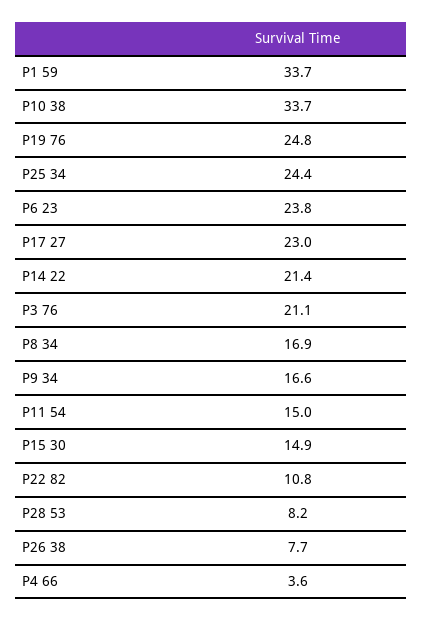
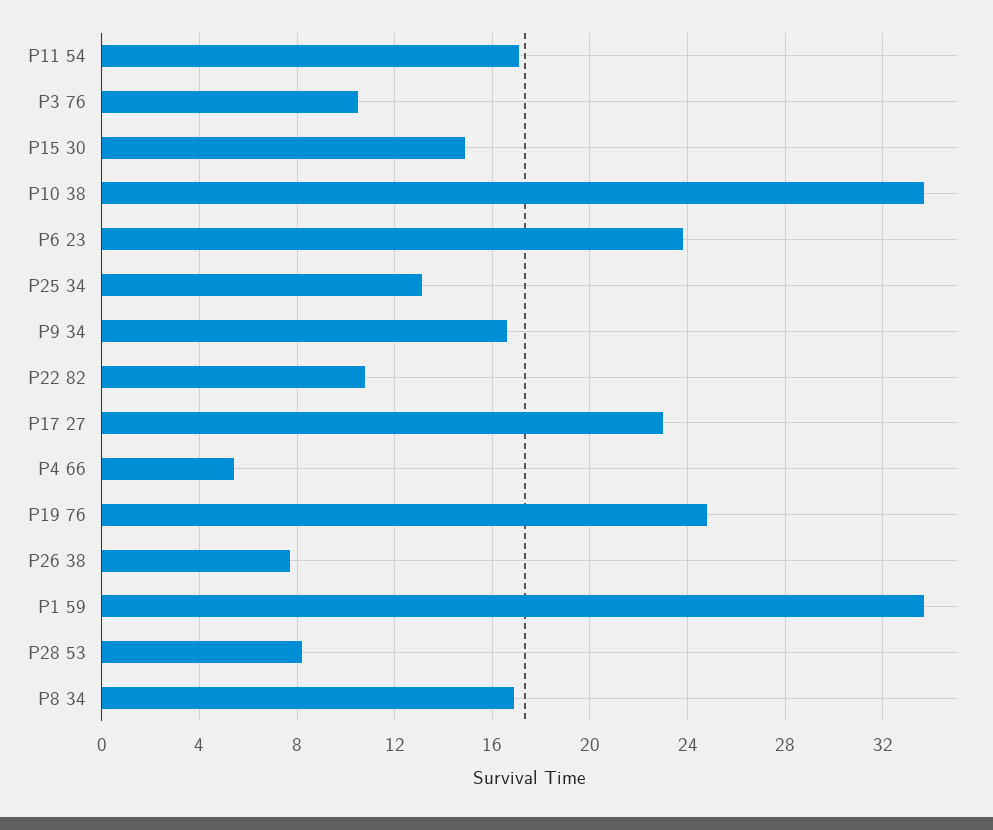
P25 34: 24.4 -> 13
P14 22: 21.4 -> none
P3 76: 21.1 -> 10.5
P11 54: 15 -> 17
P4 66: 3.6 -> 5.5

